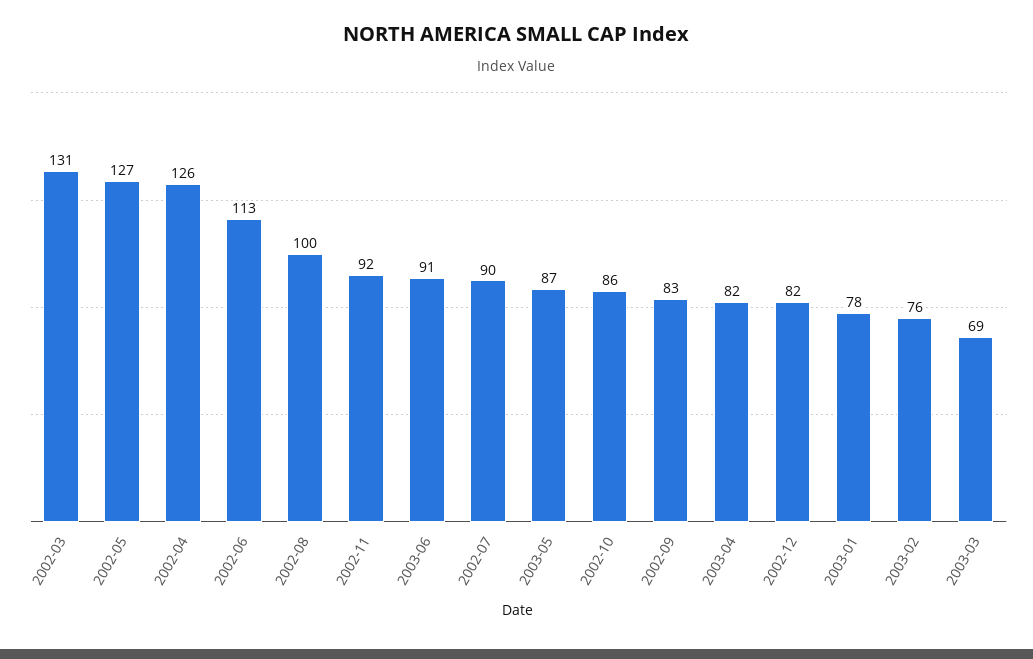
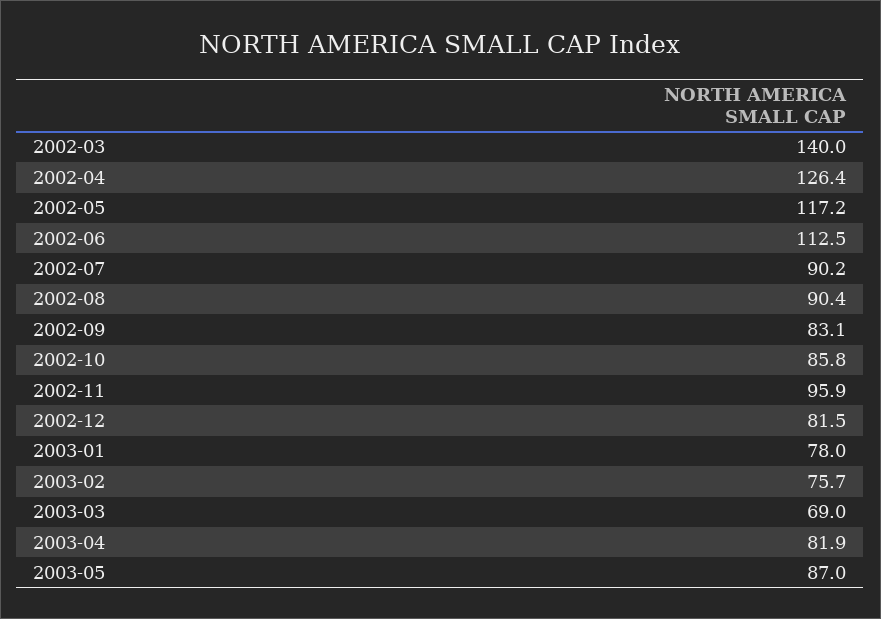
2002-03: 131 -> 140
2002-05: 127 -> 117.2
2002-08: 100 -> 90.4
2002-11: 92 -> 95.9
2003-06: 91 -> none

